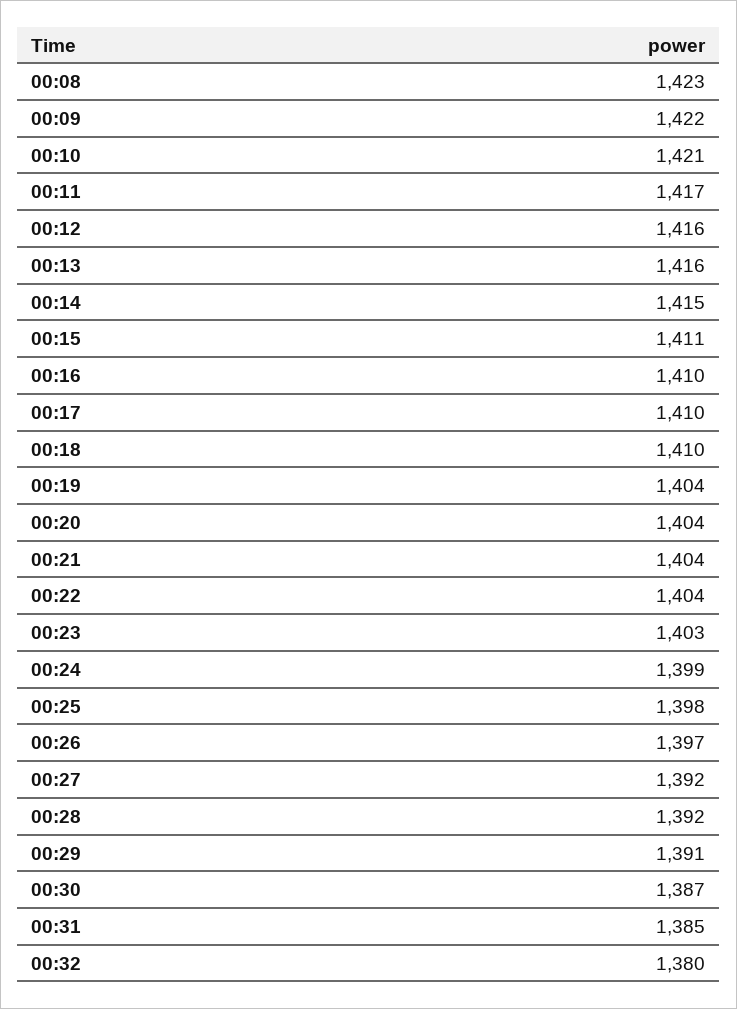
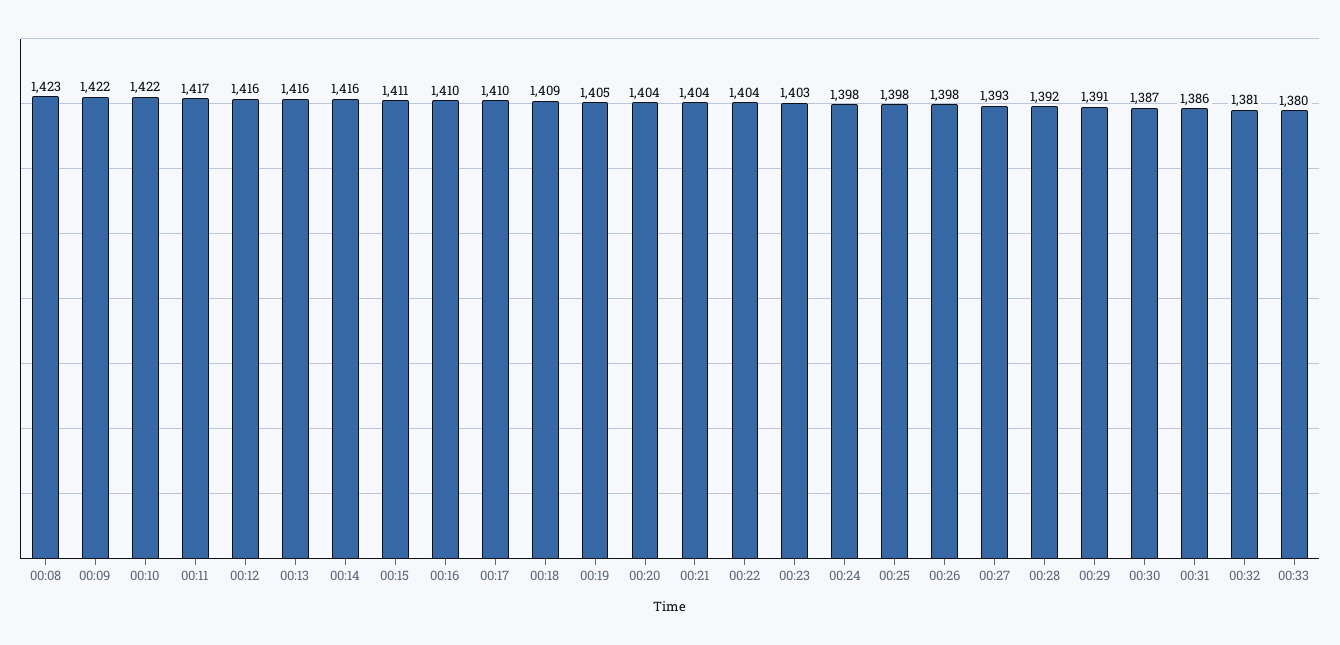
00:10: 1421 -> 1422
00:14: 1415 -> 1416
00:18: 1410 -> 1409
00:19: 1404 -> 1405
00:24: 1399 -> 1398
00:26: 1397 -> 1398
00:27: 1392 -> 1393
00:31: 1385 -> 1386
00:32: 1380 -> 1381
00:33: none -> 1380

